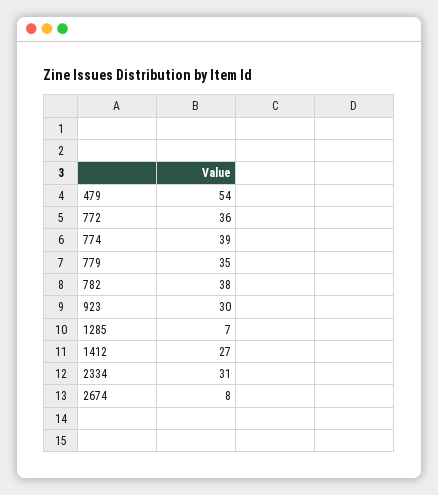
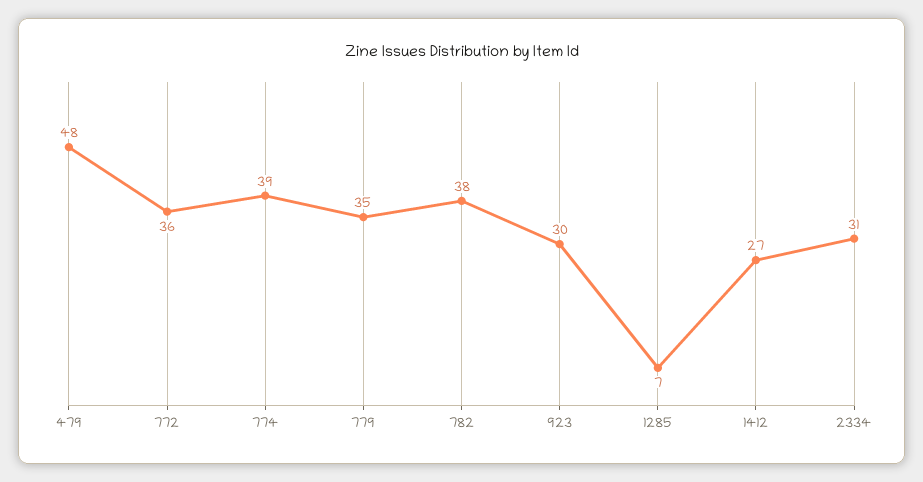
479: 54 -> 48
2674: 8 -> none

